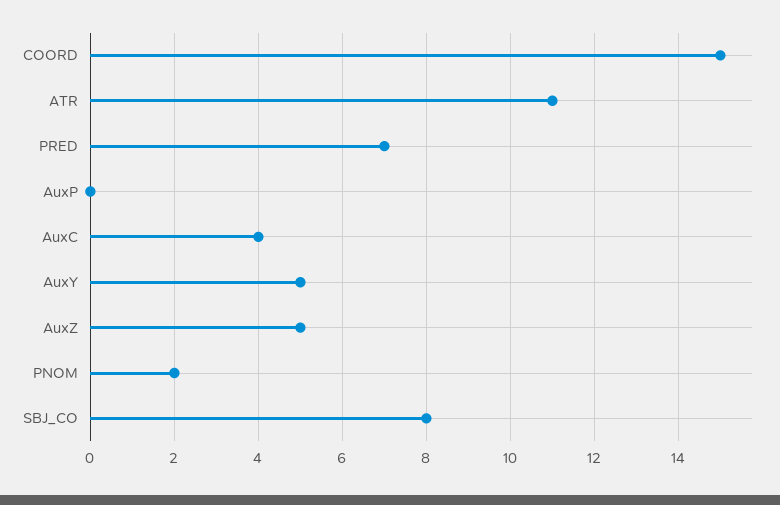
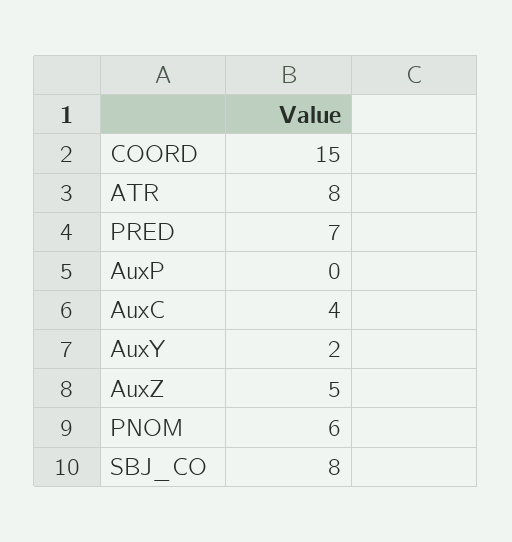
ATR: 11 -> 8
AuxY: 5 -> 2
PNOM: 2 -> 6

